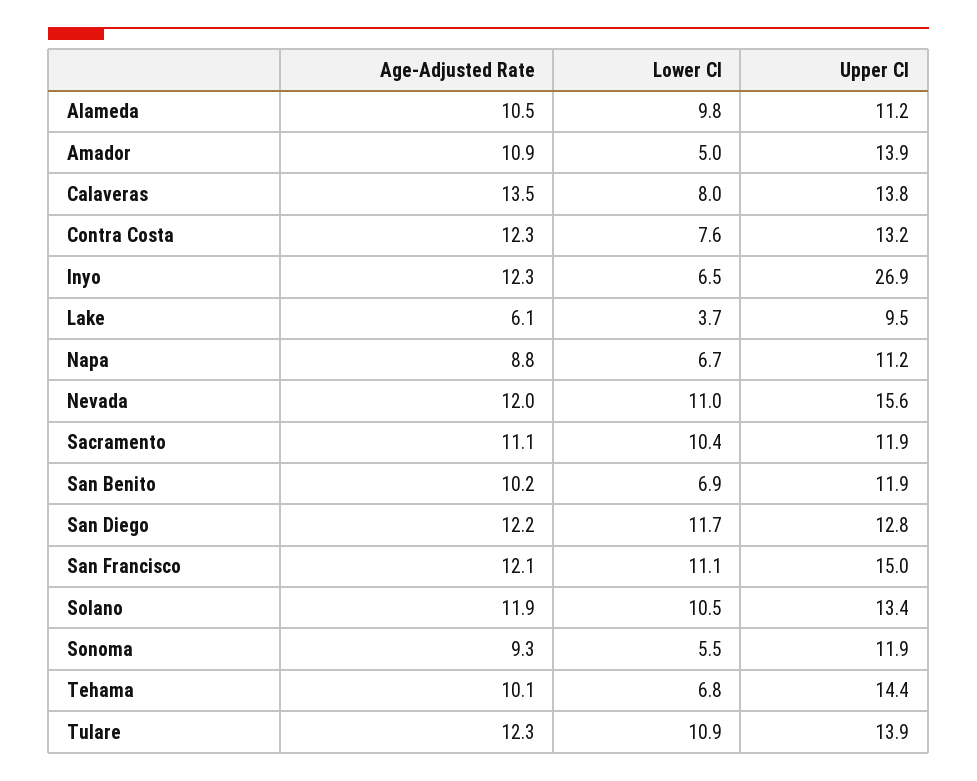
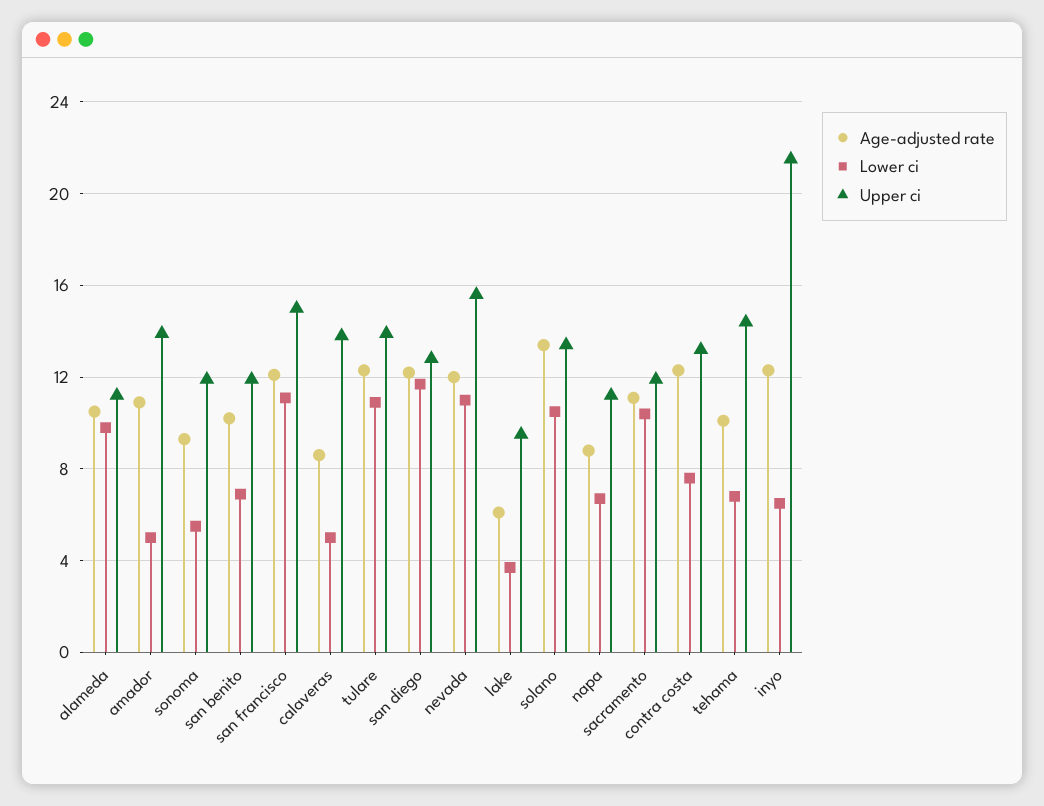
Age-Adjusted Rate, Calaveras: 13.5 -> 8.5
Lower CI, Calaveras: 8 -> 5
Upper CI, Inyo: 26.9 -> 21.5
Age-Adjusted Rate, Solano: 11.9 -> 13.5

